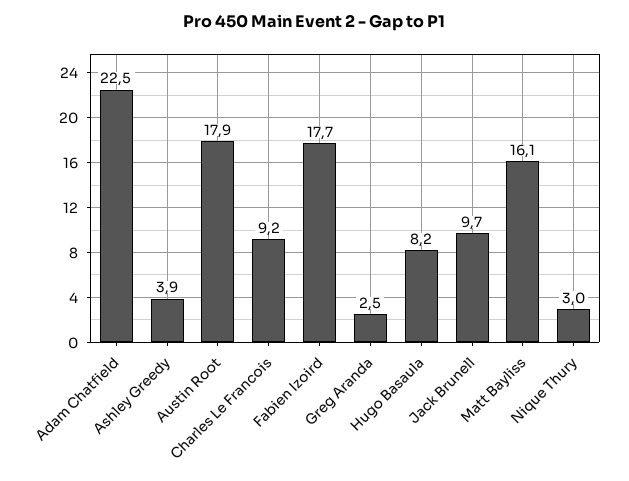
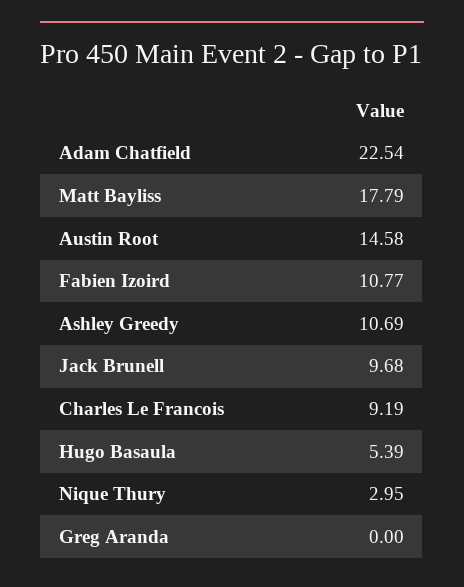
Ashley Greedy: 3.9 -> 10.69
Austin Root: 17.9 -> 14.58
Fabien Izoird: 17.7 -> 10.77
Greg Aranda: 2.5 -> 0
Hugo Basaula: 8.2 -> 5.39
Matt Bayliss: 16.1 -> 17.79

